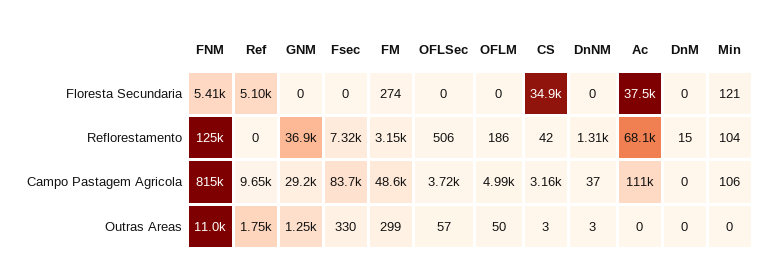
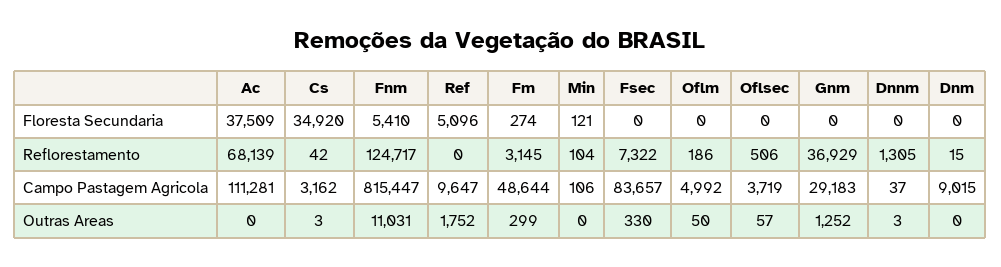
DnM, Campo Pastagem Agricola: 0 -> 9015

